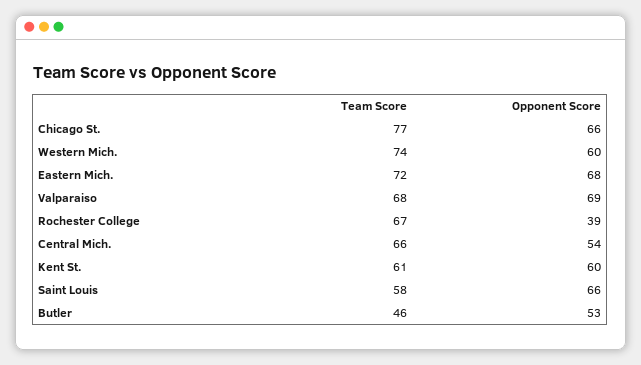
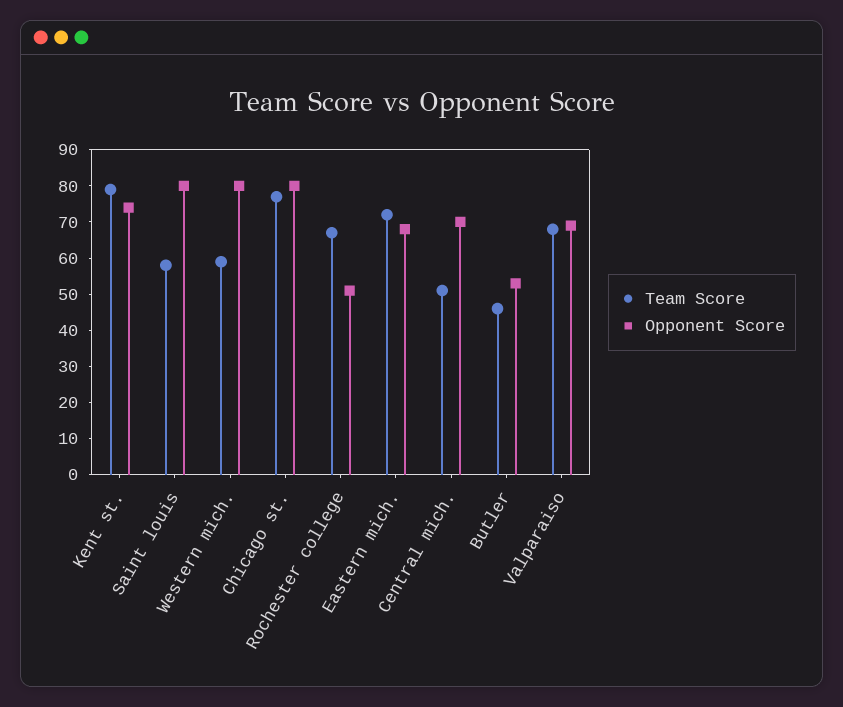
Opponent Score, Chicago St.: 66 -> 80
Team Score, Western Mich.: 74 -> 60
Opponent Score, Western Mich.: 60 -> 80
Opponent Score, Rochester College: 39 -> 50
Team Score, Central Mich.: 66 -> 50
Opponent Score, Central Mich.: 54 -> 70
Team Score, Kent St.: 61 -> 80
Opponent Score, Kent St.: 60 -> 75
Opponent Score, Saint Louis: 66 -> 80

